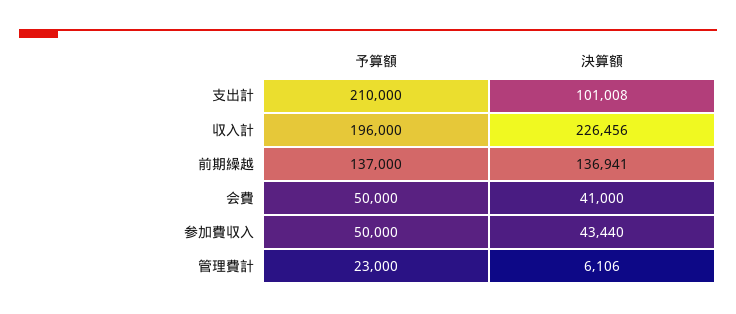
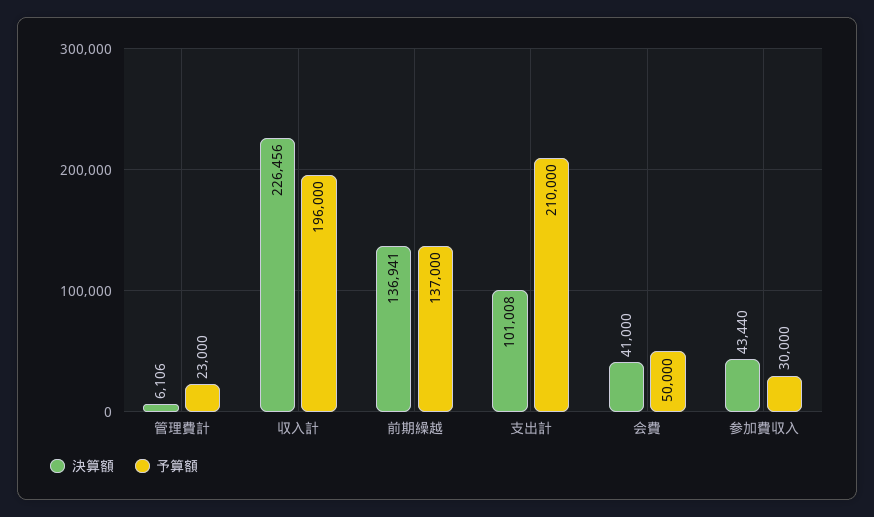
予算額, 参加費収入: 50000 -> 30000

